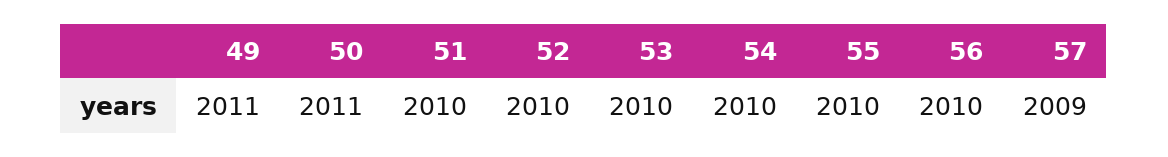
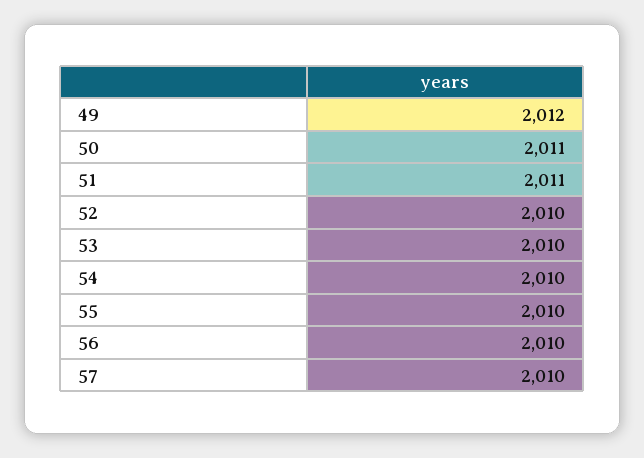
49: 2011 -> 2012
51: 2010 -> 2011
57: 2009 -> 2010

